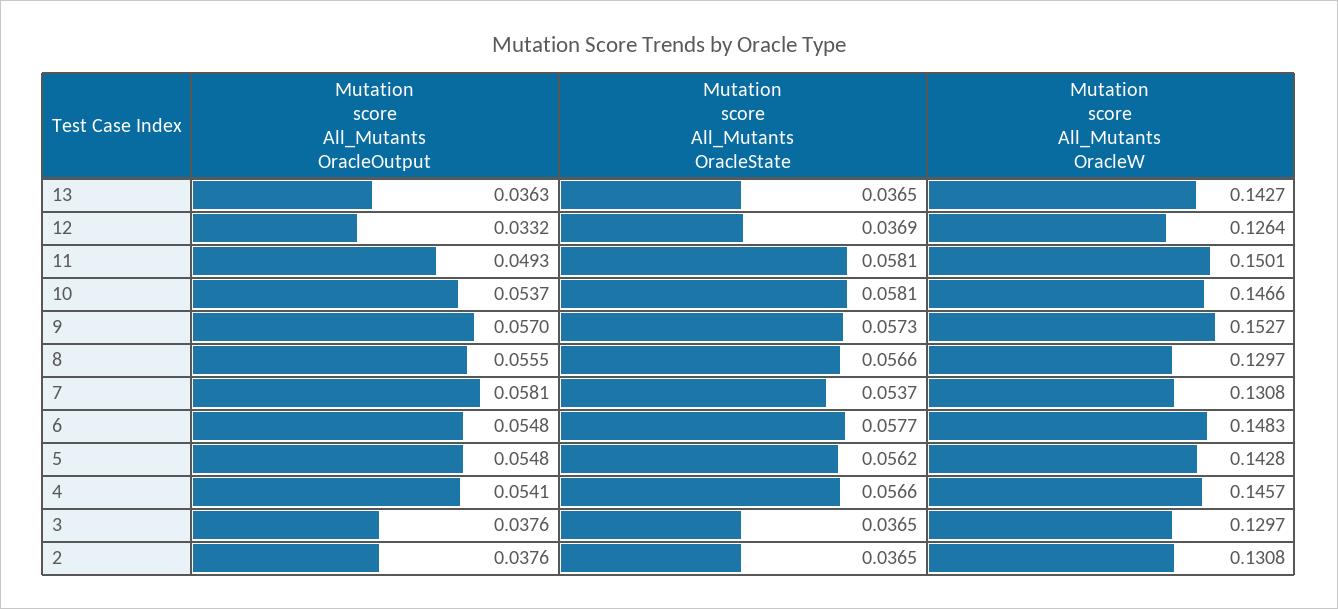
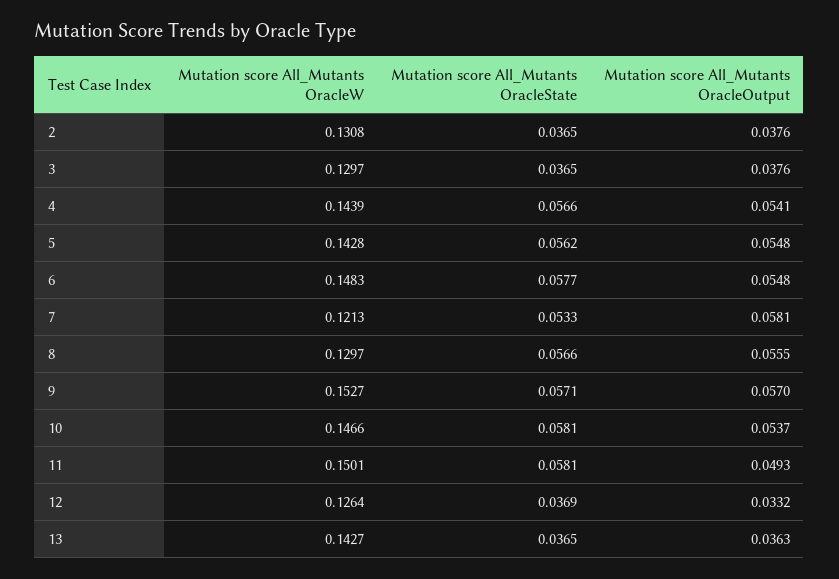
Mutation score All_Mutants OracleState, 9: 0.0573 -> 0.0571
Mutation score All_Mutants OracleState, 7: 0.0537 -> 0.0533
Mutation score All_Mutants OracleW, 7: 0.1308 -> 0.1213
Mutation score All_Mutants OracleW, 4: 0.1457 -> 0.1439

